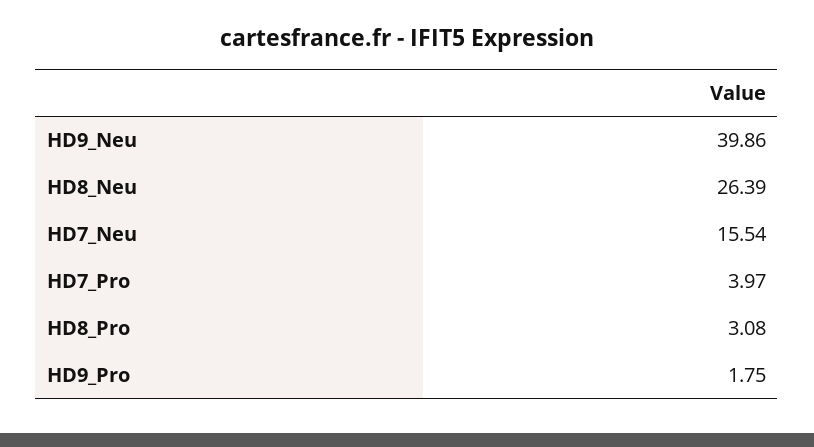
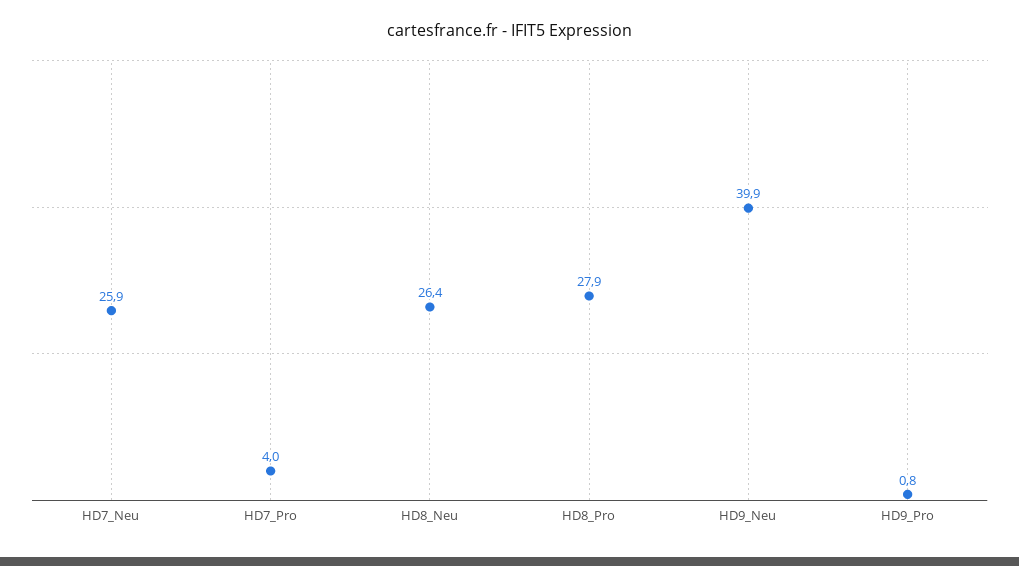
HD7_Neu: 15.54 -> 25.9
HD8_Pro: 3.08 -> 27.9
HD9_Pro: 1.75 -> 0.8

